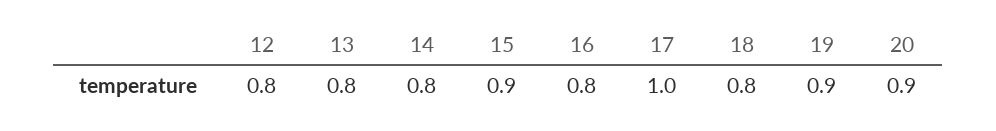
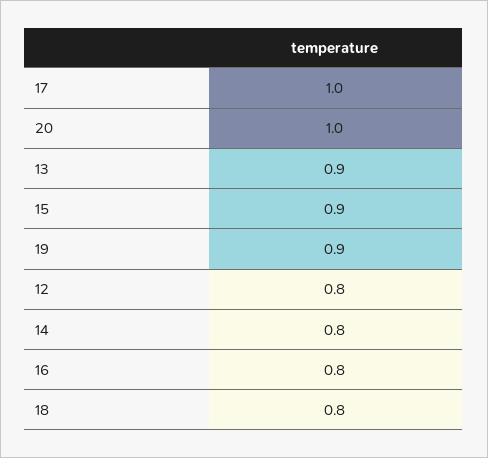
13: 0.8 -> 0.9
20: 0.9 -> 1

